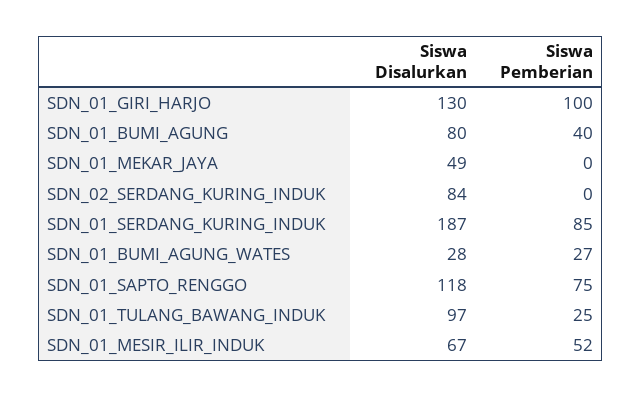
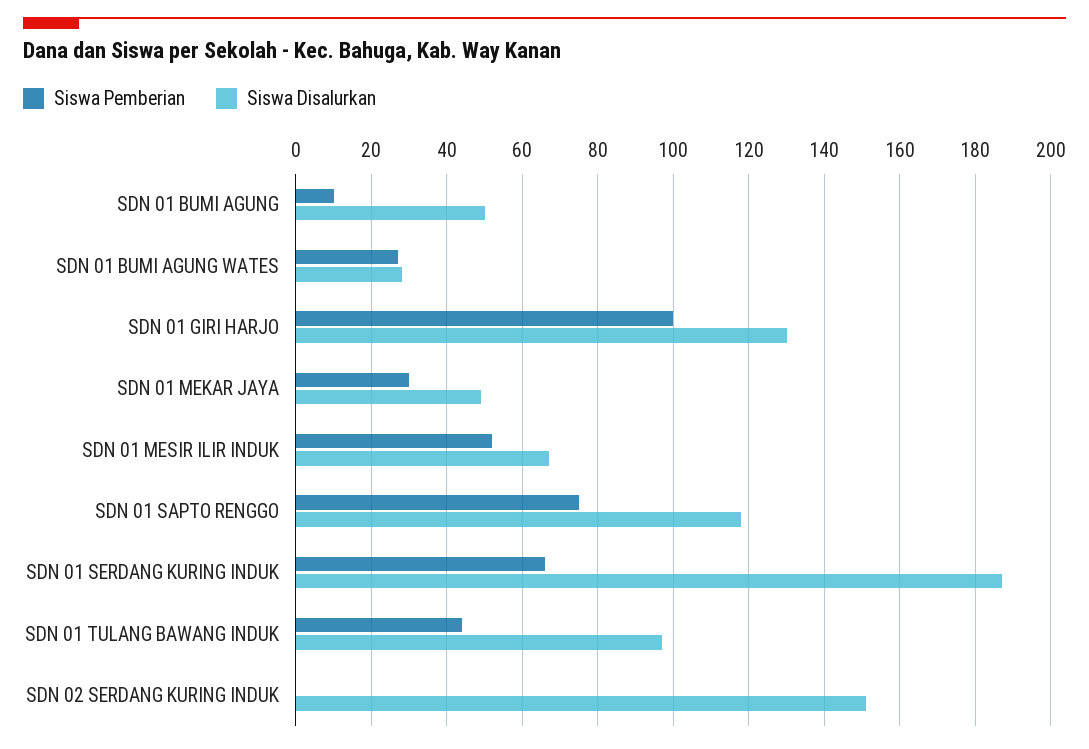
Siswa Disalurkan, SDN_01_BUMI_AGUNG: 80 -> 50
Siswa Pemberian, SDN_01_BUMI_AGUNG: 40 -> 10
Siswa Pemberian, SDN_01_MEKAR_JAYA: 0 -> 30
Siswa Disalurkan, SDN_02_SERDANG_KURING_INDUK: 84 -> 150
Siswa Pemberian, SDN_01_SERDANG_KURING_INDUK: 85 -> 65
Siswa Pemberian, SDN_01_TULANG_BAWANG_INDUK: 25 -> 45

